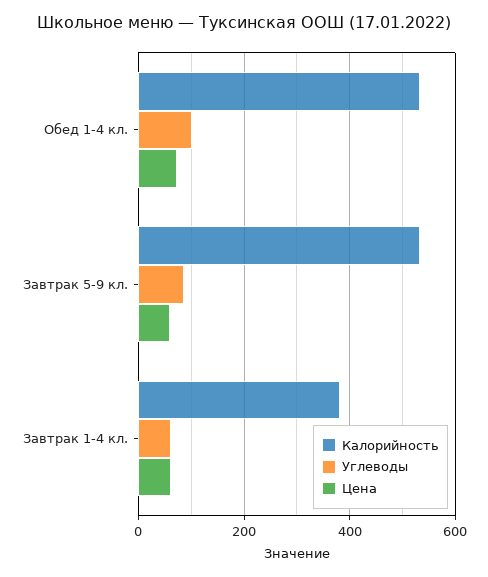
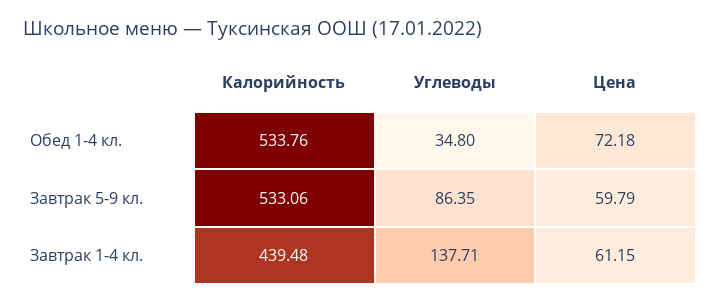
Углеводы, Обед 1-4 кл.: 100 -> 34.8
Калорийность, Завтрак 1-4 кл.: 380 -> 439.48
Углеводы, Завтрак 1-4 кл.: 60 -> 137.71

